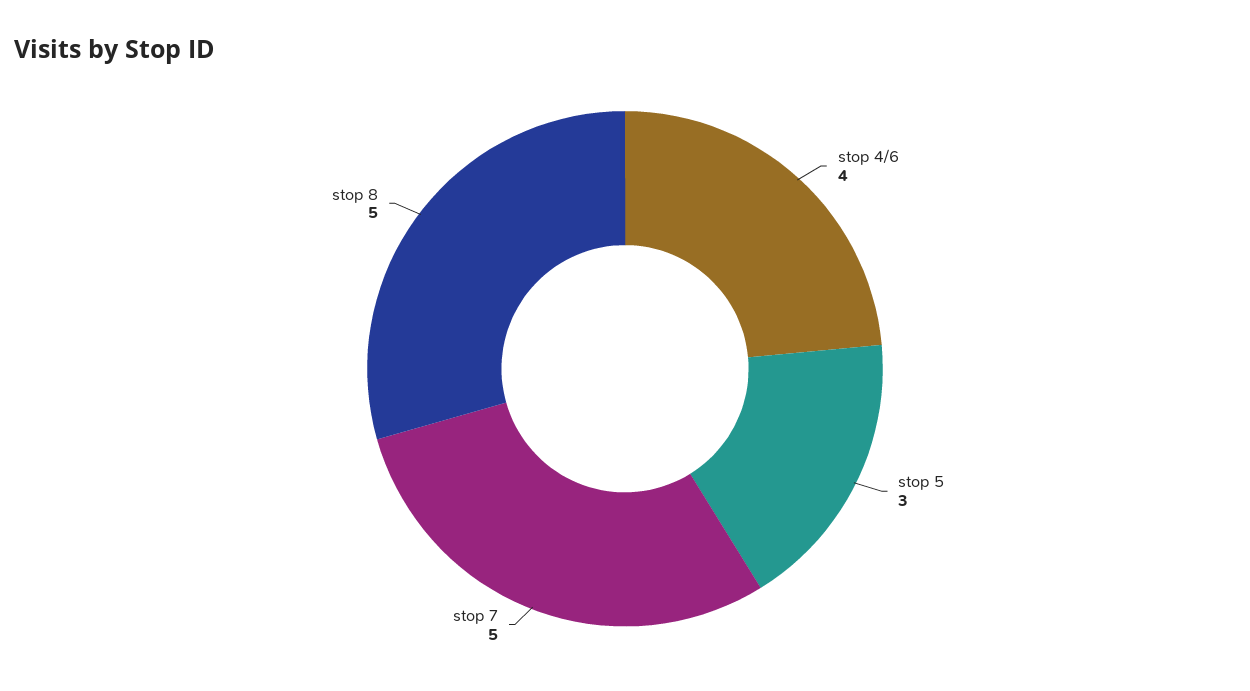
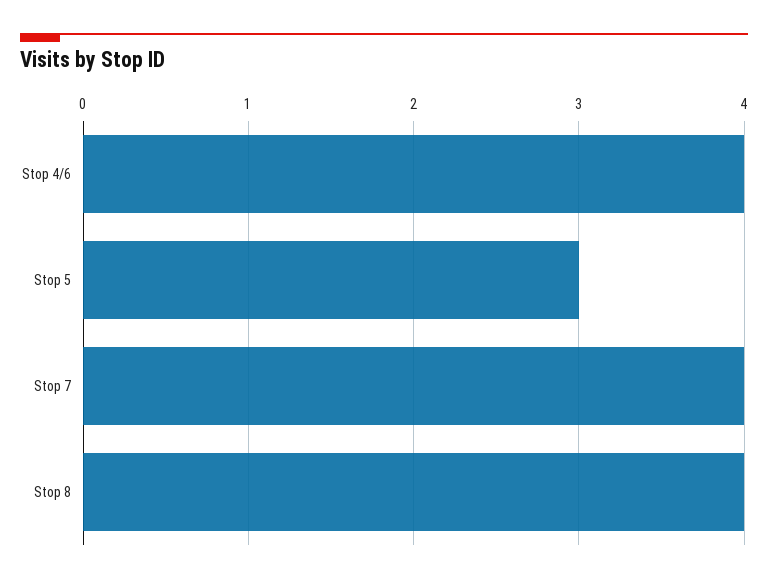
stop 7: 5 -> 4
stop 8: 5 -> 4

